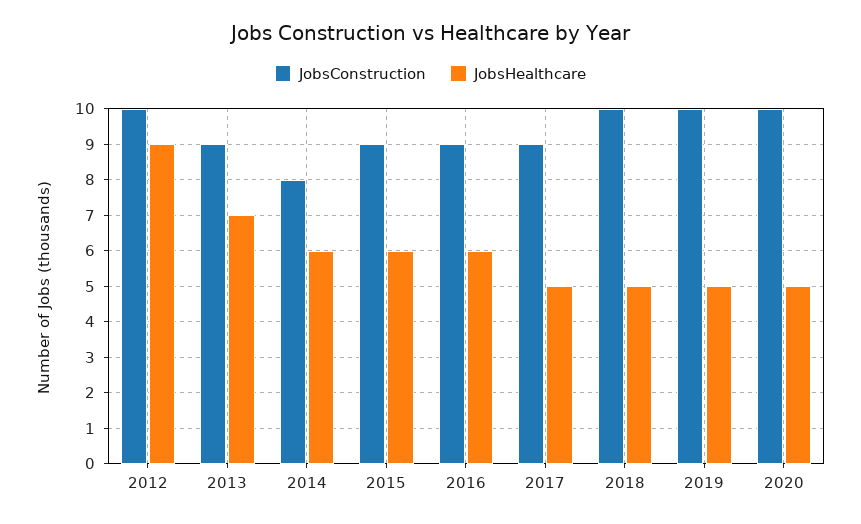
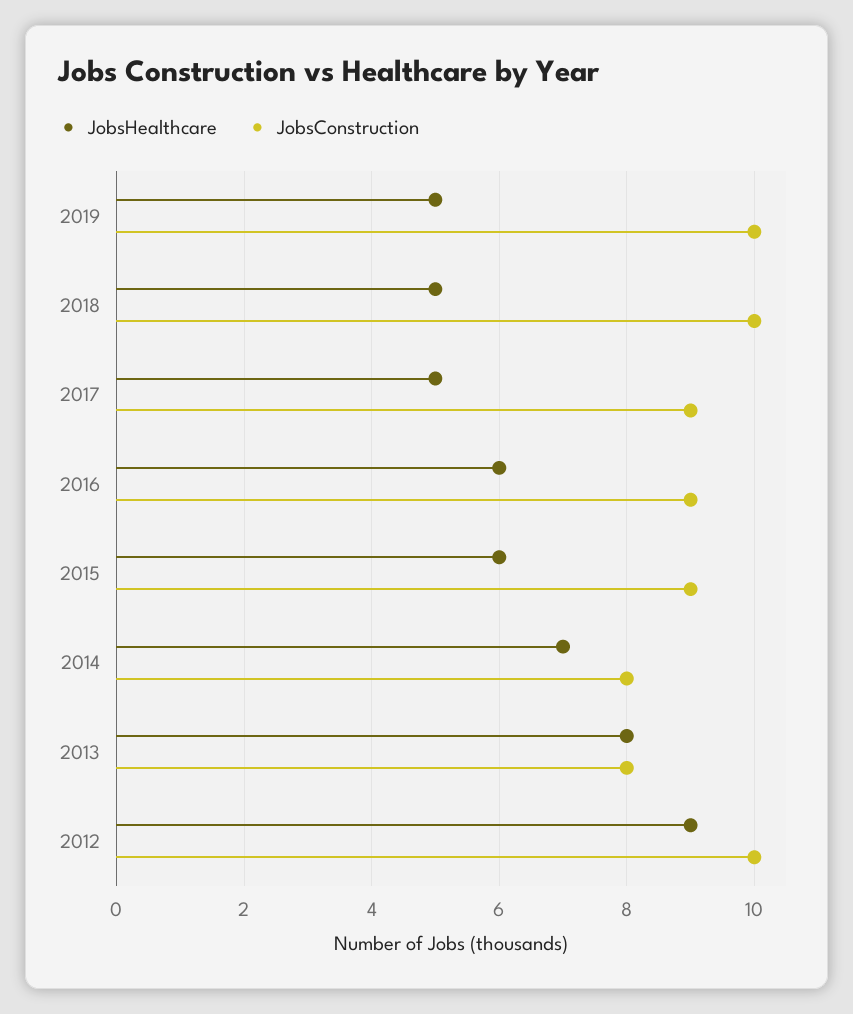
JobsConstruction, 2013: 9 -> 8
JobsHealthcare, 2013: 7 -> 8
JobsHealthcare, 2014: 6 -> 7
JobsConstruction, 2020: 10 -> none
JobsHealthcare, 2020: 5 -> none

